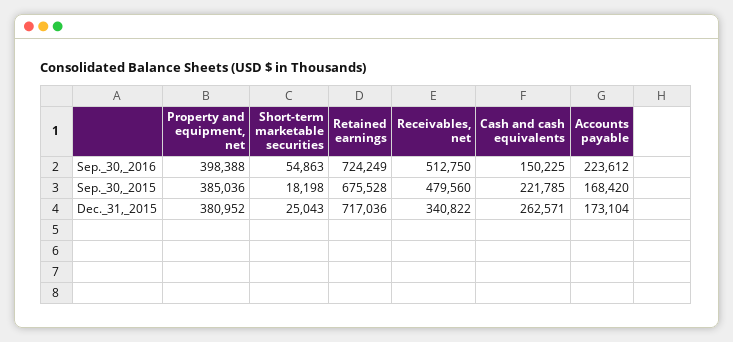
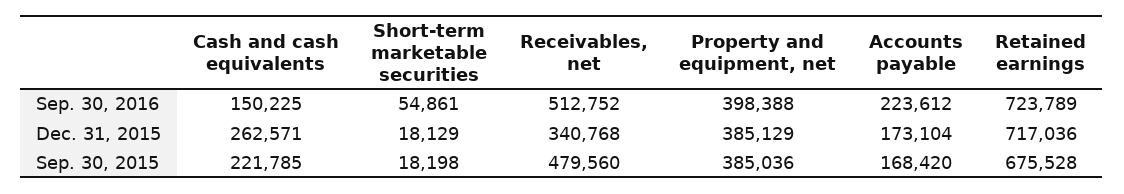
Short-term marketable securities, Sep._30,_2016: 54863 -> 54861
Retained earnings, Sep._30,_2016: 724249 -> 723789
Receivables, net, Sep._30,_2016: 512750 -> 512752
Property and equipment, net, Dec._31,_2015: 380952 -> 385129
Short-term marketable securities, Dec._31,_2015: 25043 -> 18129
Receivables, net, Dec._31,_2015: 340822 -> 340768

